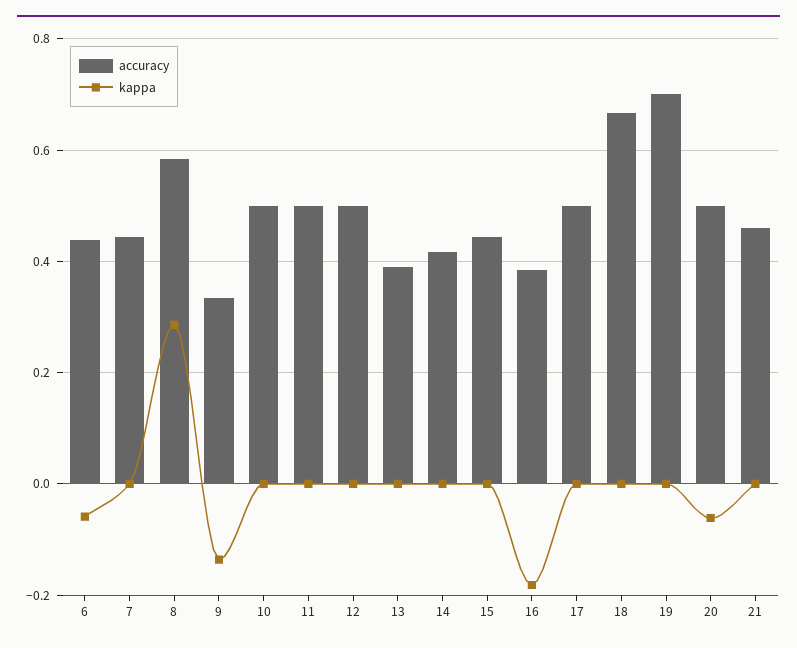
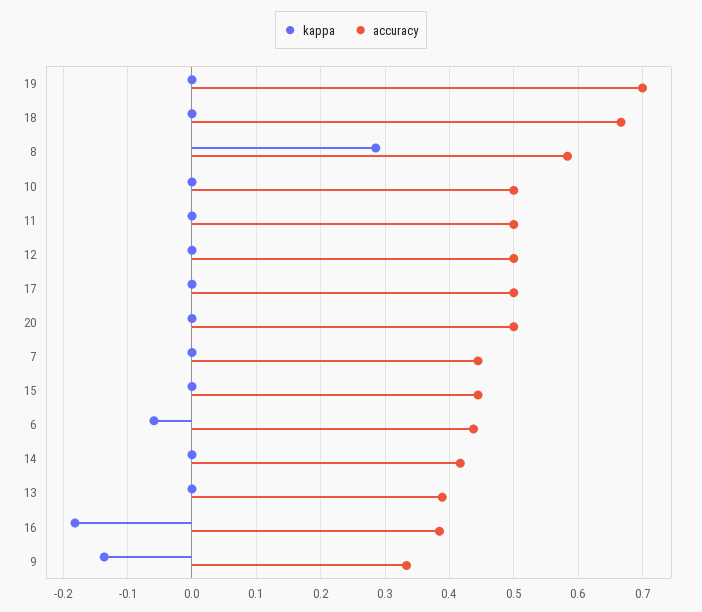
kappa, 20: -0.06 -> 0
accuracy, 21: 0.46 -> none
kappa, 21: 0 -> none

